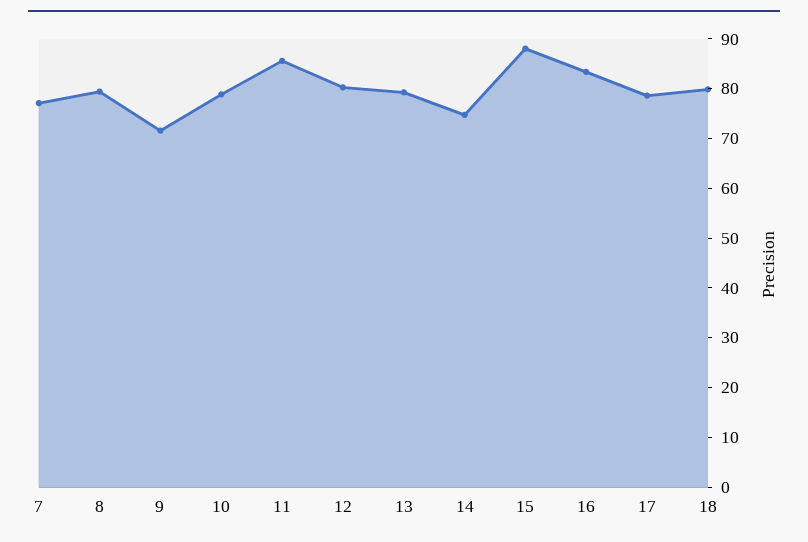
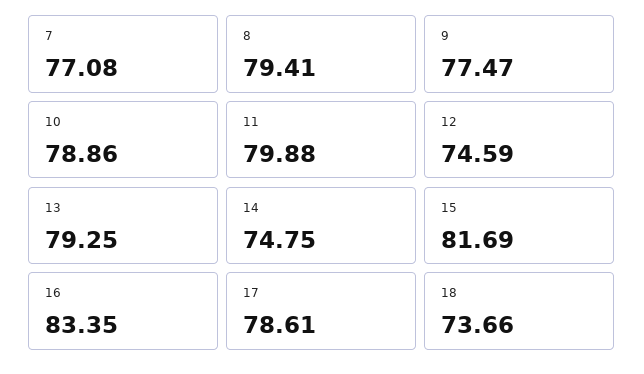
9: 72 -> 77.47
11: 86 -> 79.88
12: 80 -> 74.59
15: 88 -> 81.69
18: 80 -> 73.66

